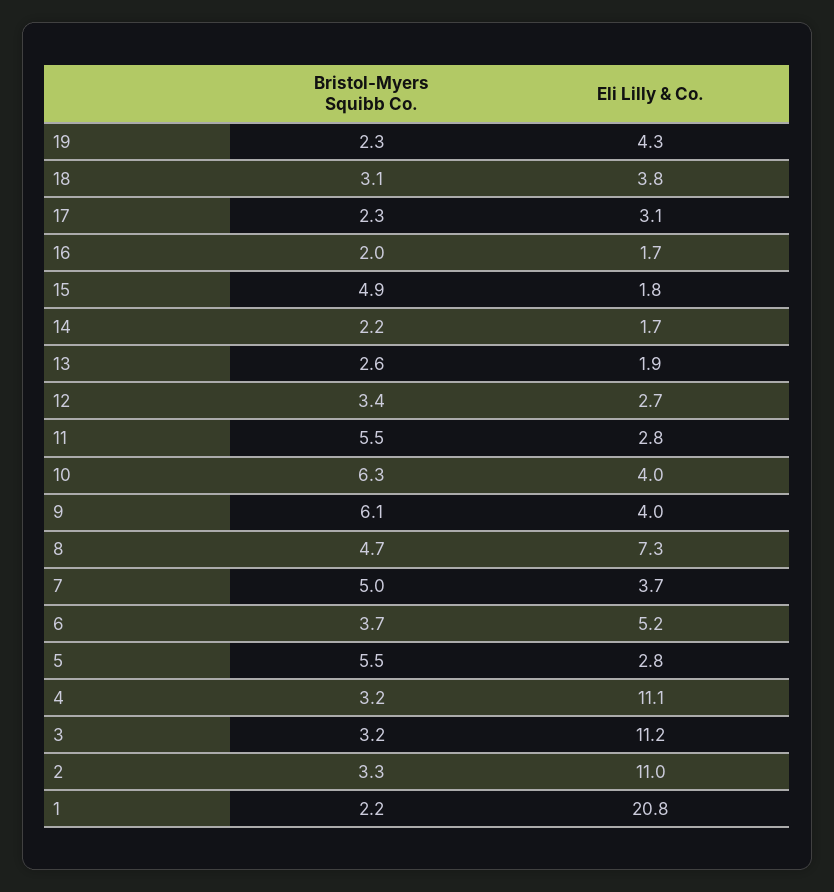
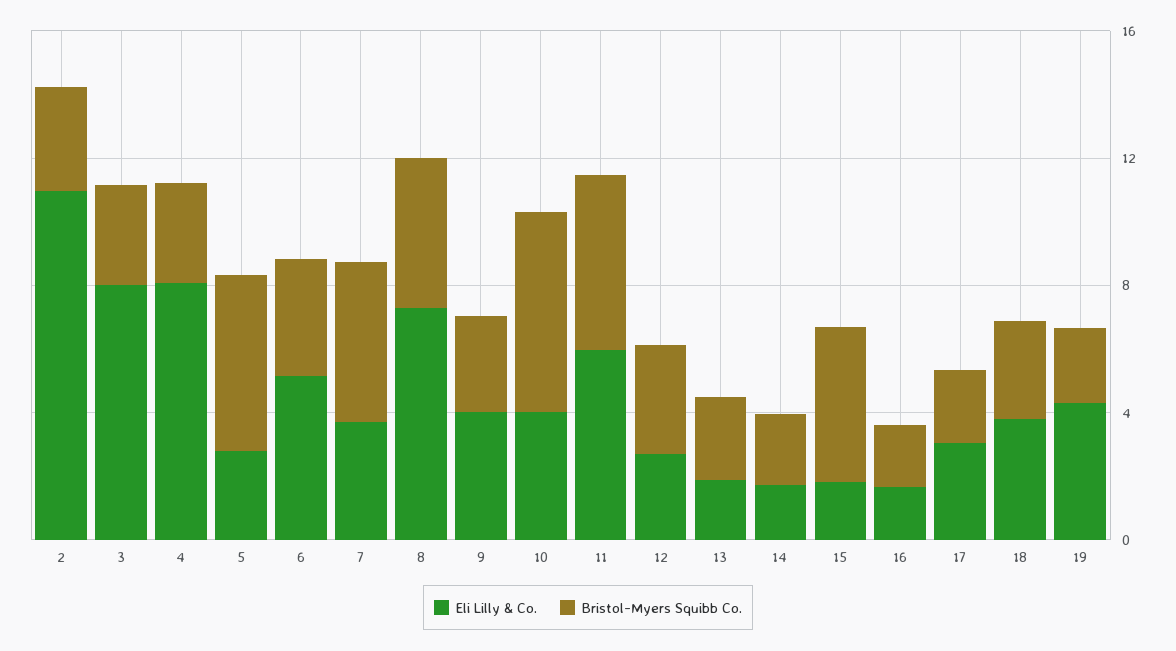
Eli Lilly & Co., 11: 2.8 -> 6
Bristol-Myers Squibb Co., 9: 6.1 -> 3
Eli Lilly & Co., 4: 11.1 -> 8
Eli Lilly & Co., 3: 11.2 -> 8
Bristol-Myers Squibb Co., 1: 2.2 -> none
Eli Lilly & Co., 1: 20.8 -> none

